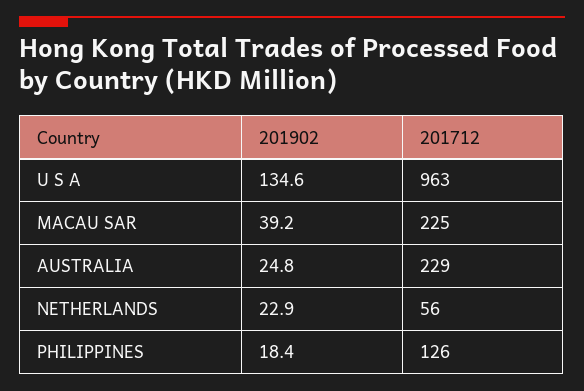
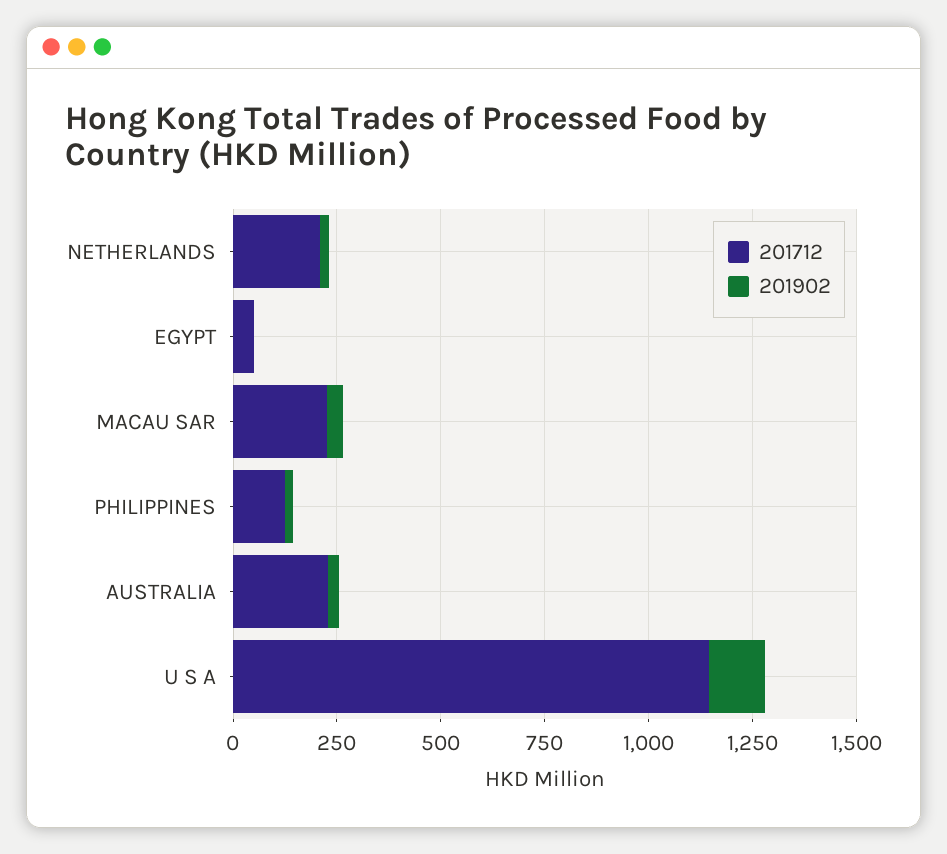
201712, U S A: 963 -> 1150
201712, NETHERLANDS: 56 -> 200
201712, EGYPT: none -> 50
201902, EGYPT: none -> 0

